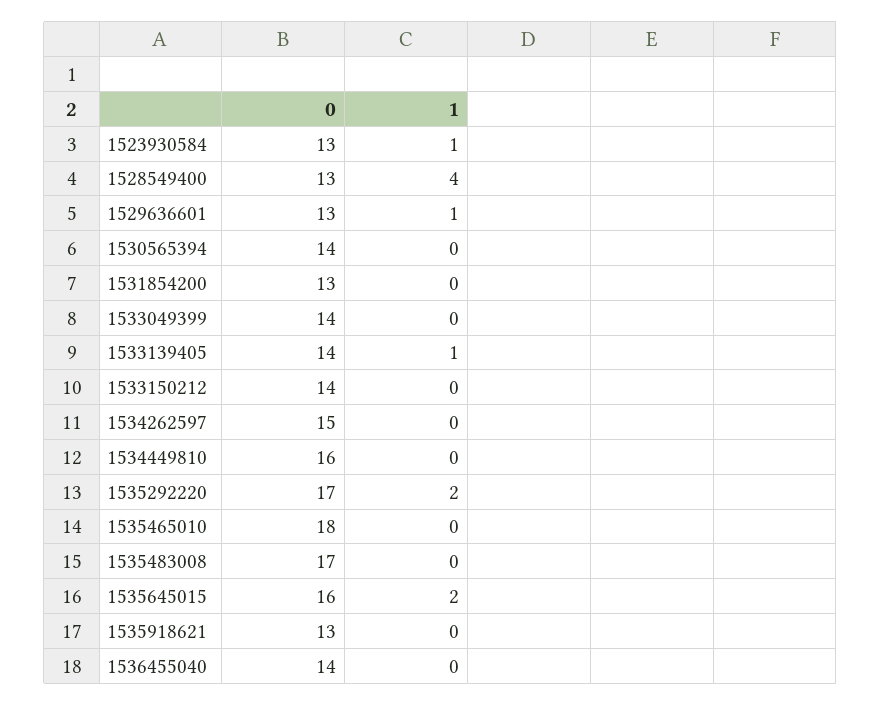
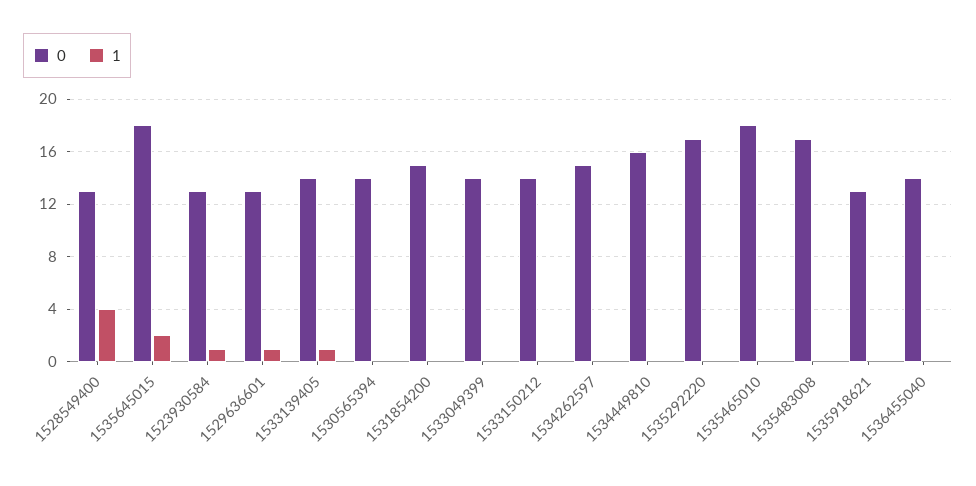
0, 1531854200: 13 -> 15
1, 1535292220: 2 -> 0
0, 1535645015: 16 -> 18

